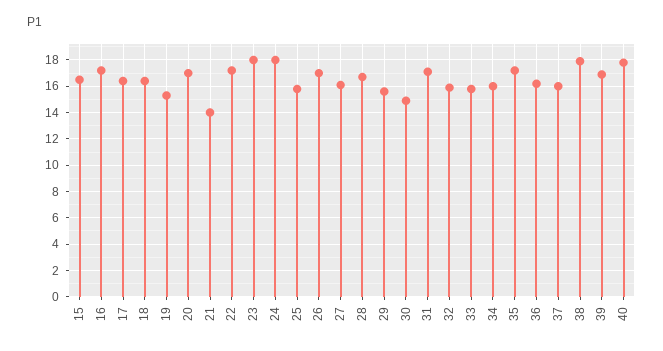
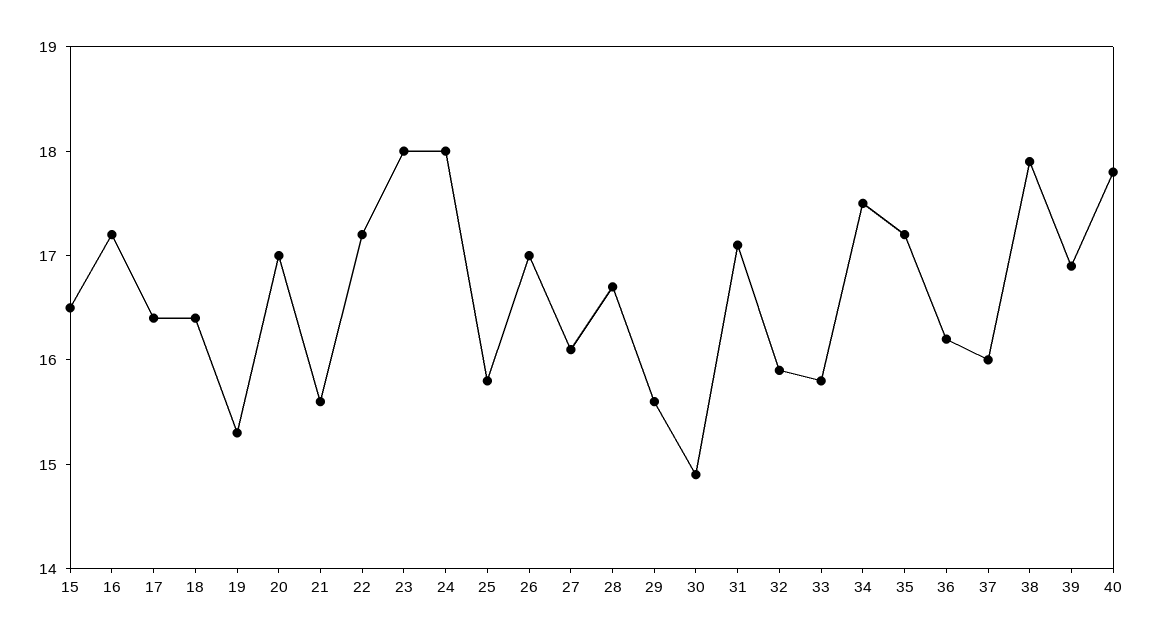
21: 14 -> 15.6
34: 16 -> 17.5

